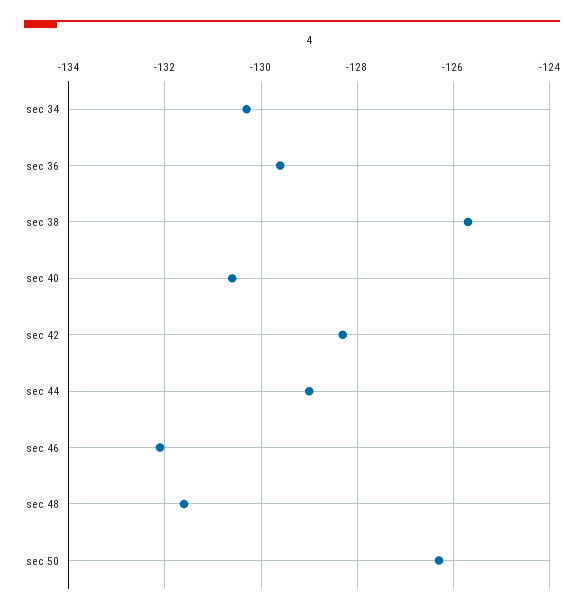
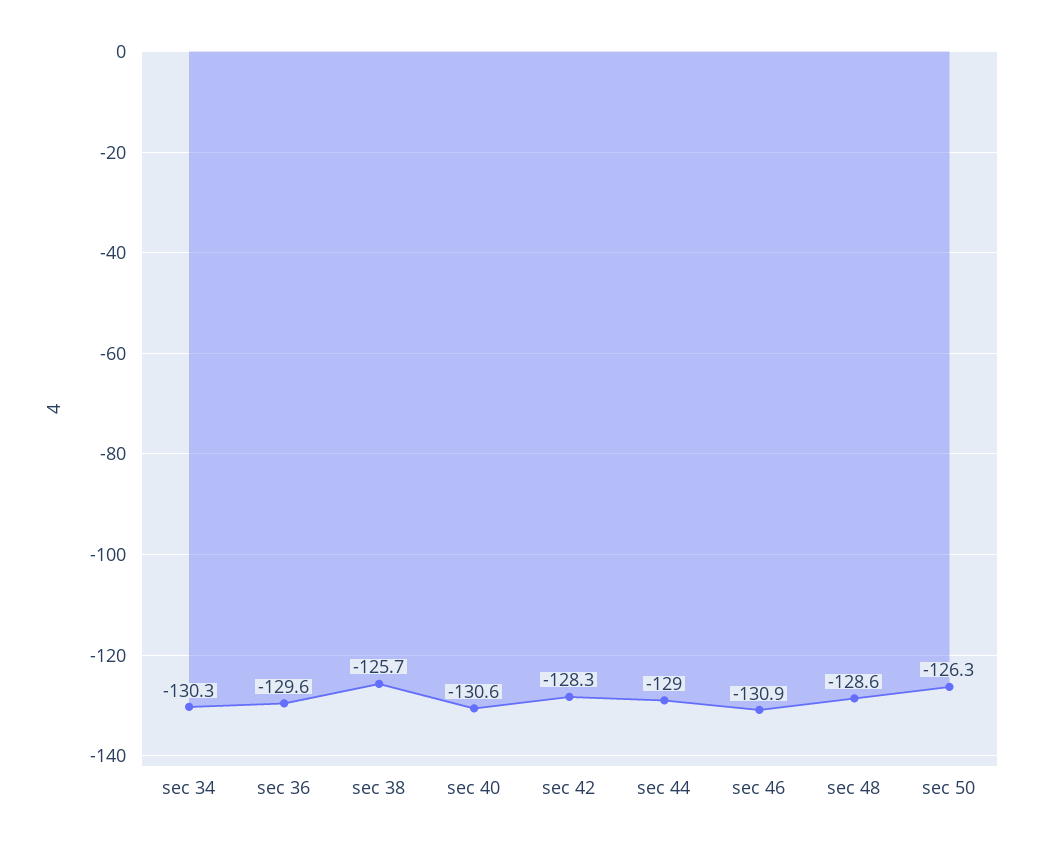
sec 46: -132 -> -130.9
sec 48: -131.5 -> -128.6

